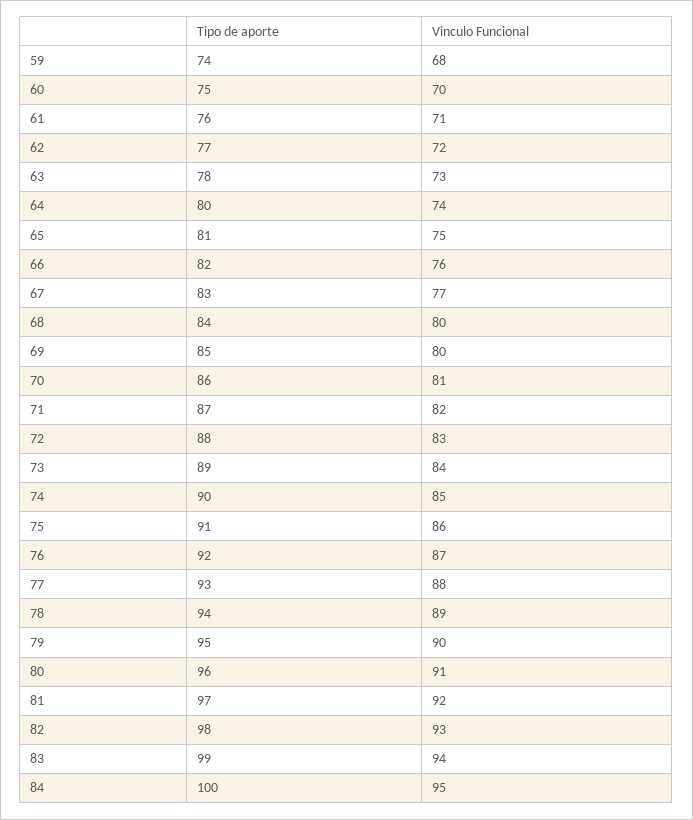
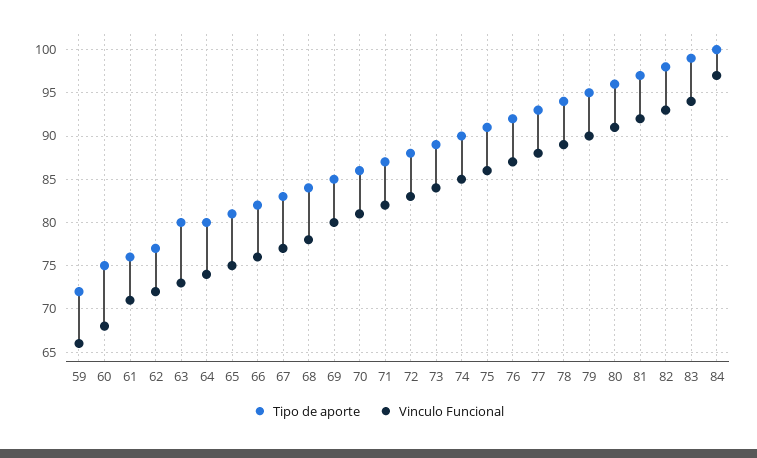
Tipo de aporte, 59: 74 -> 72
Vinculo Funcional, 59: 68 -> 66
Vinculo Funcional, 60: 70 -> 68
Tipo de aporte, 63: 78 -> 80
Vinculo Funcional, 68: 80 -> 78
Vinculo Funcional, 84: 95 -> 97

